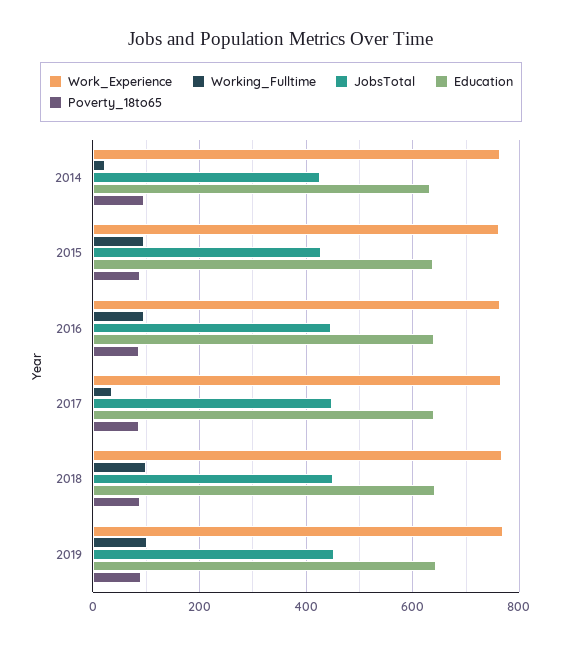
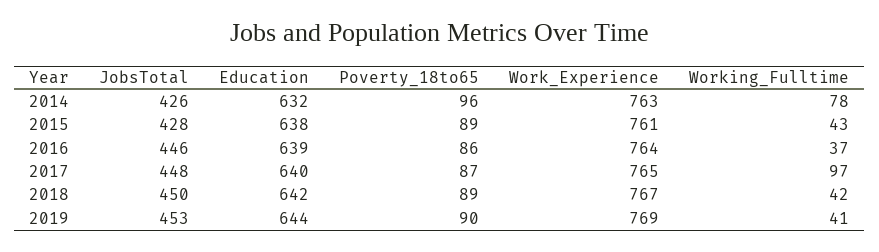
Working_Fulltime, 2014: 20 -> 78
Working_Fulltime, 2015: 100 -> 43
Working_Fulltime, 2016: 100 -> 37
Working_Fulltime, 2017: 40 -> 97
Working_Fulltime, 2018: 100 -> 42
Working_Fulltime, 2019: 100 -> 41

